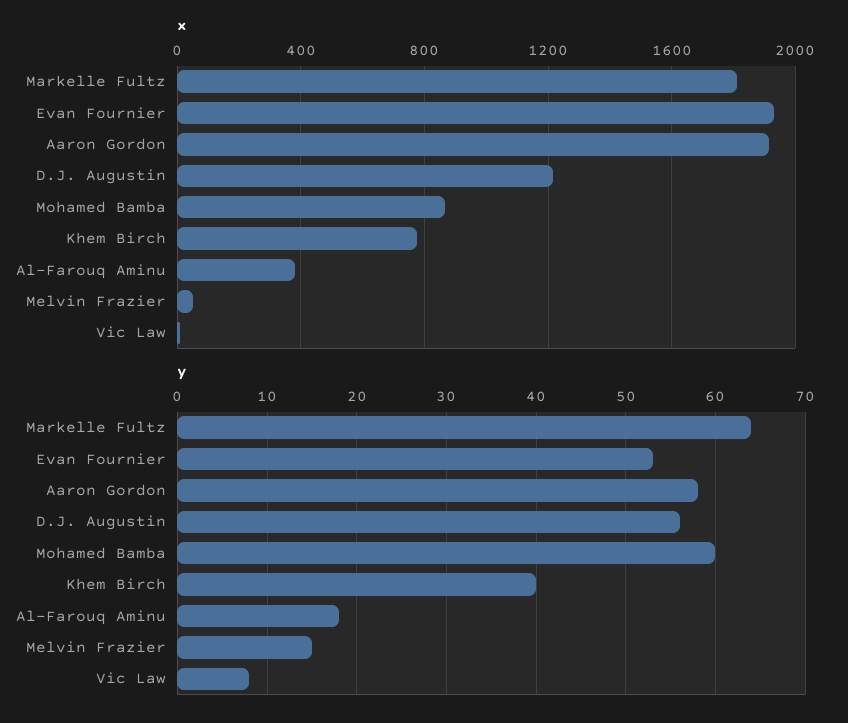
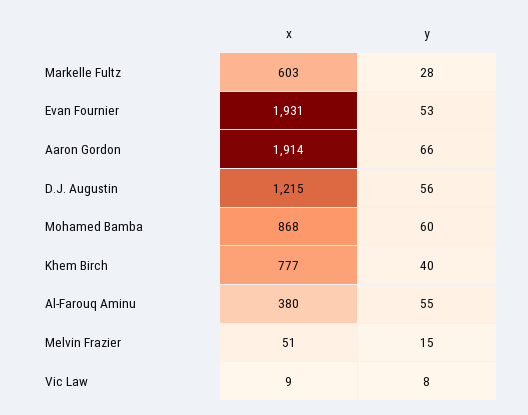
x, Markelle Fultz: 1800 -> 603
y, Markelle Fultz: 64 -> 28
y, Aaron Gordon: 58 -> 66
y, Al-Farouq Aminu: 18 -> 55

